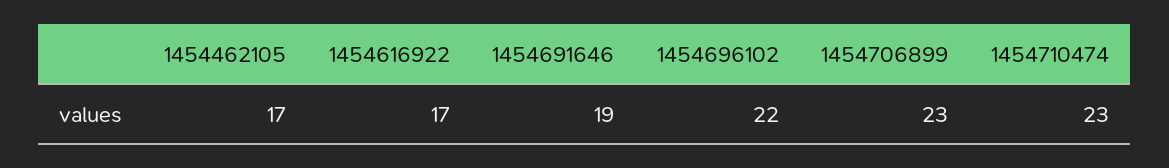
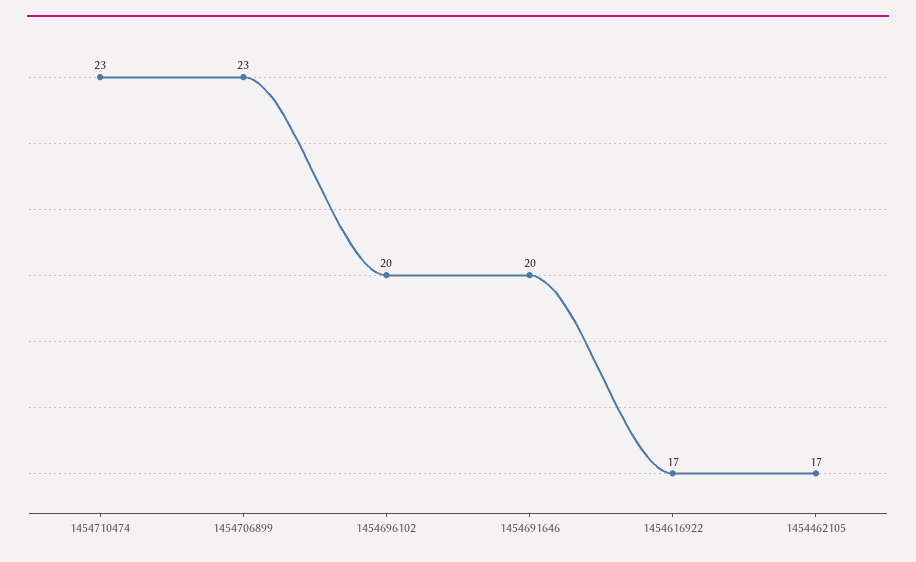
1454691646: 19 -> 20
1454696102: 22 -> 20

